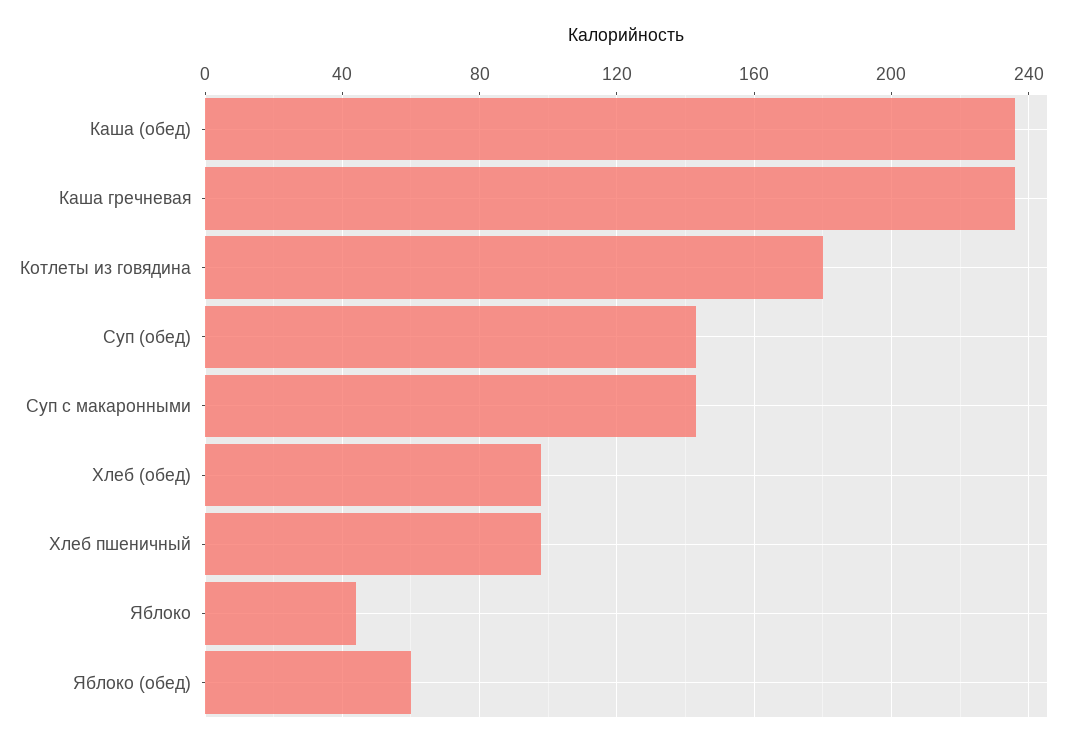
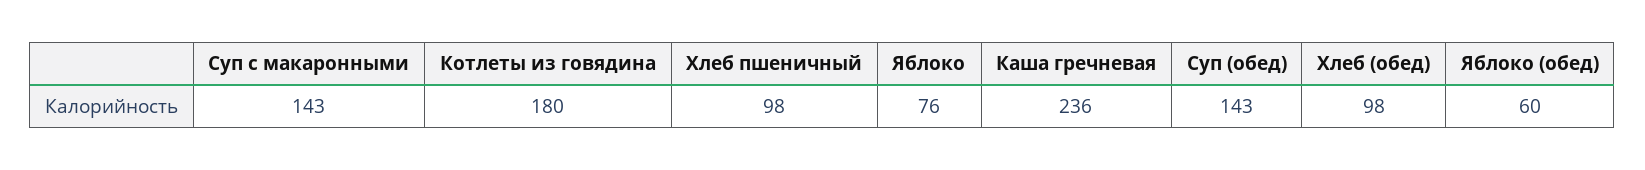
Каша (обед): 235 -> none
Яблоко: 45 -> 76

